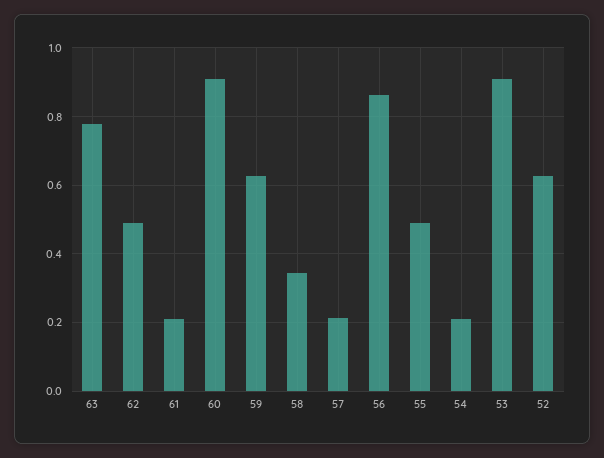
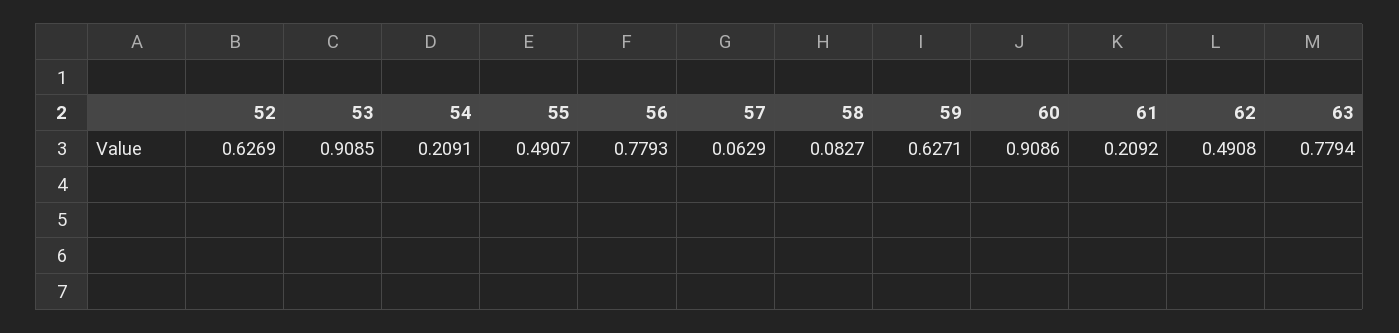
58: 0.34 -> 0.0827
57: 0.22 -> 0.0629
56: 0.86 -> 0.7793

